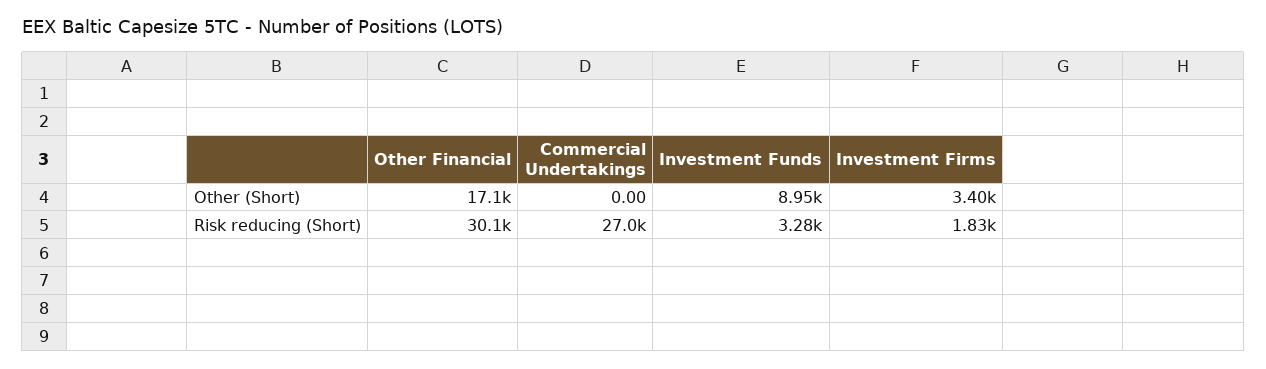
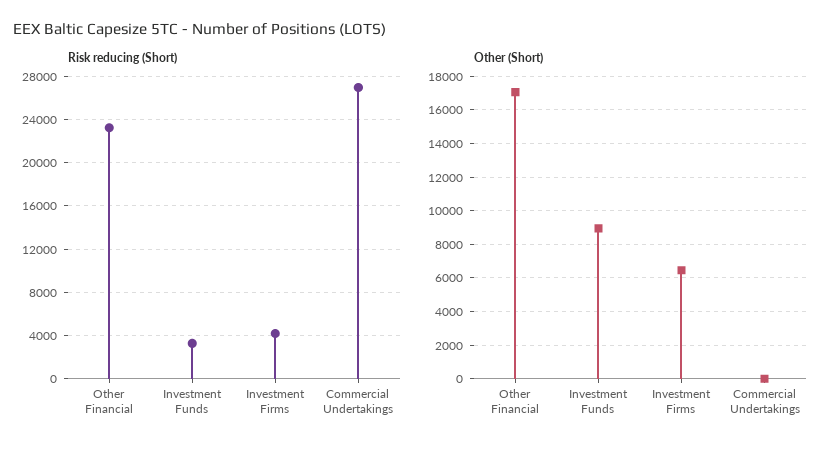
Other (Short), Investment Firms: 3400 -> 6500
Risk reducing (Short), Other Financial: 30100 -> 23000
Risk reducing (Short), Investment Firms: 1830 -> 4000

